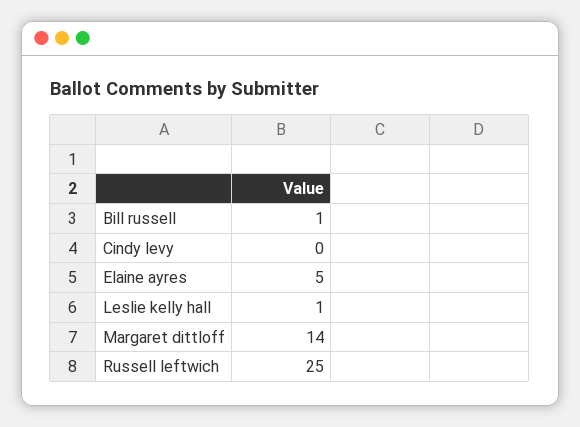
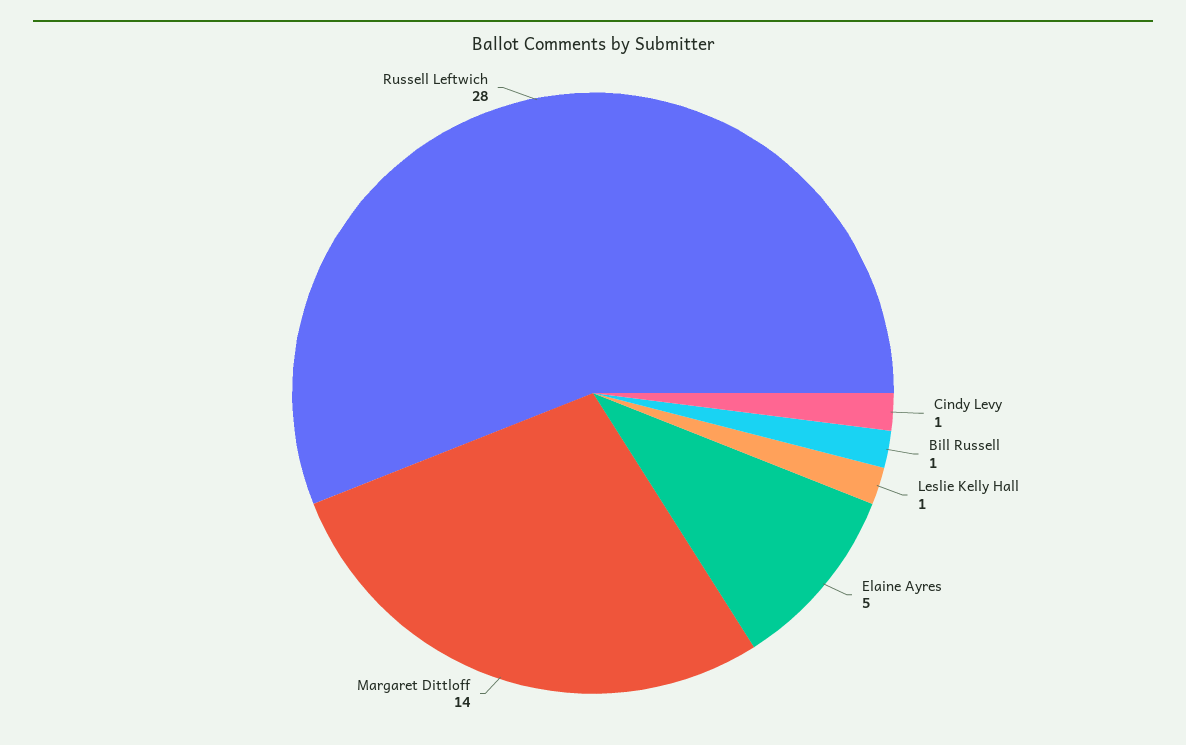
Cindy levy: 0 -> 1
Russell leftwich: 25 -> 28

